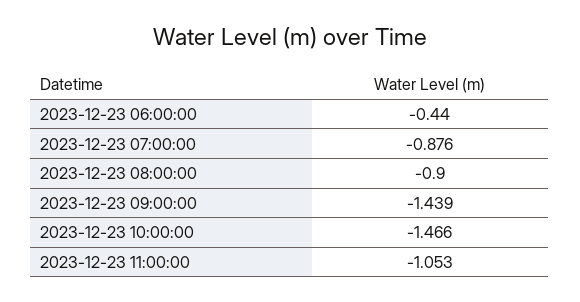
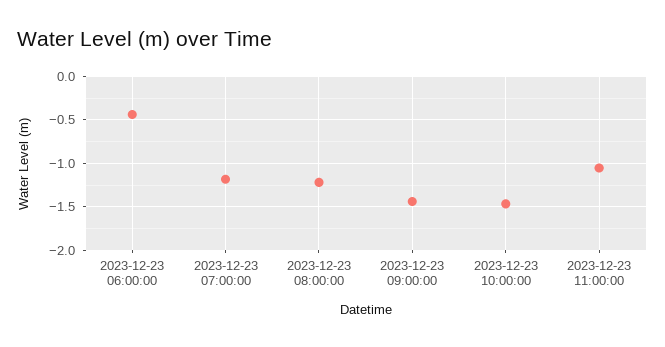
2023-12-23 07:00:00: -0.876 -> -1.2
2023-12-23 08:00:00: -0.9 -> -1.2

